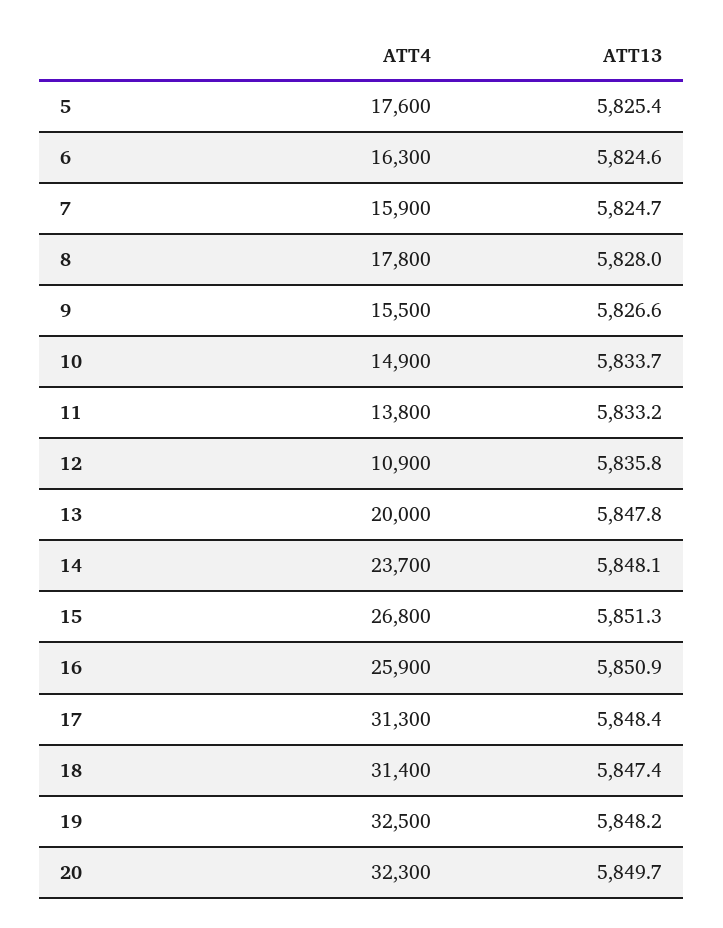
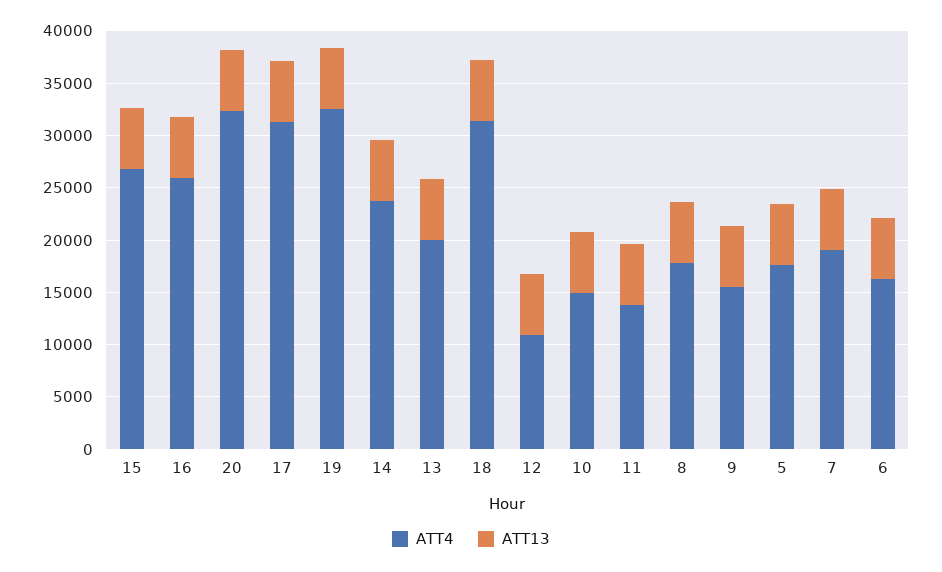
ATT4, 7: 15900 -> 19000

